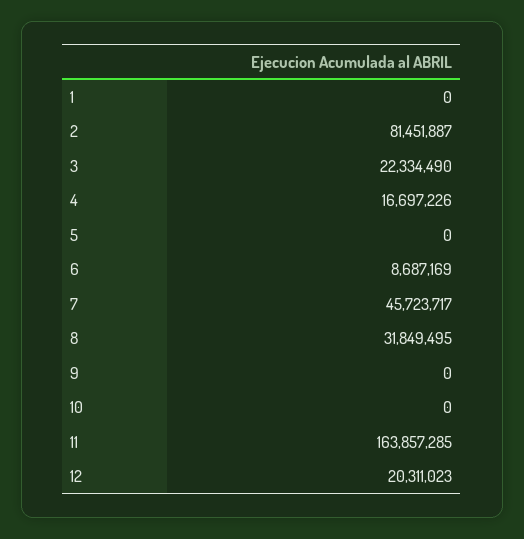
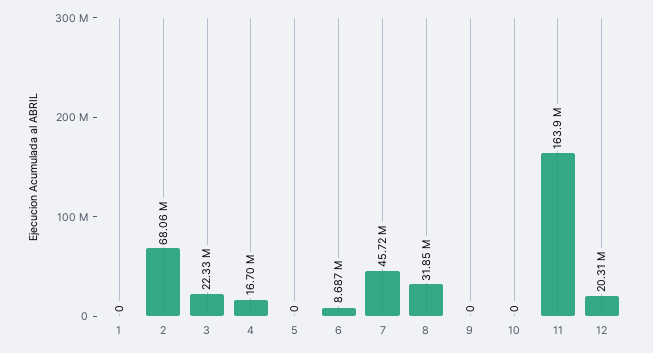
2: 81451887 -> 68060000

